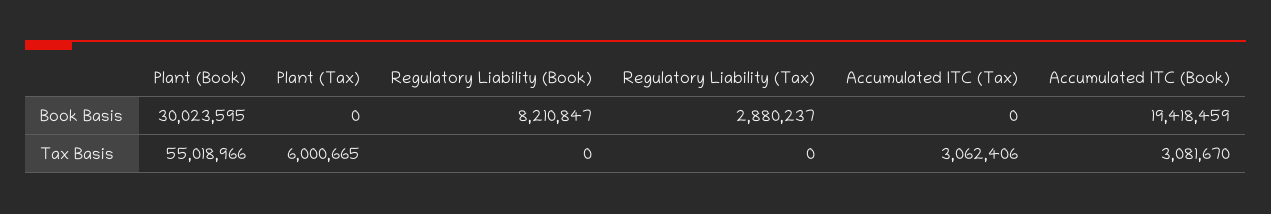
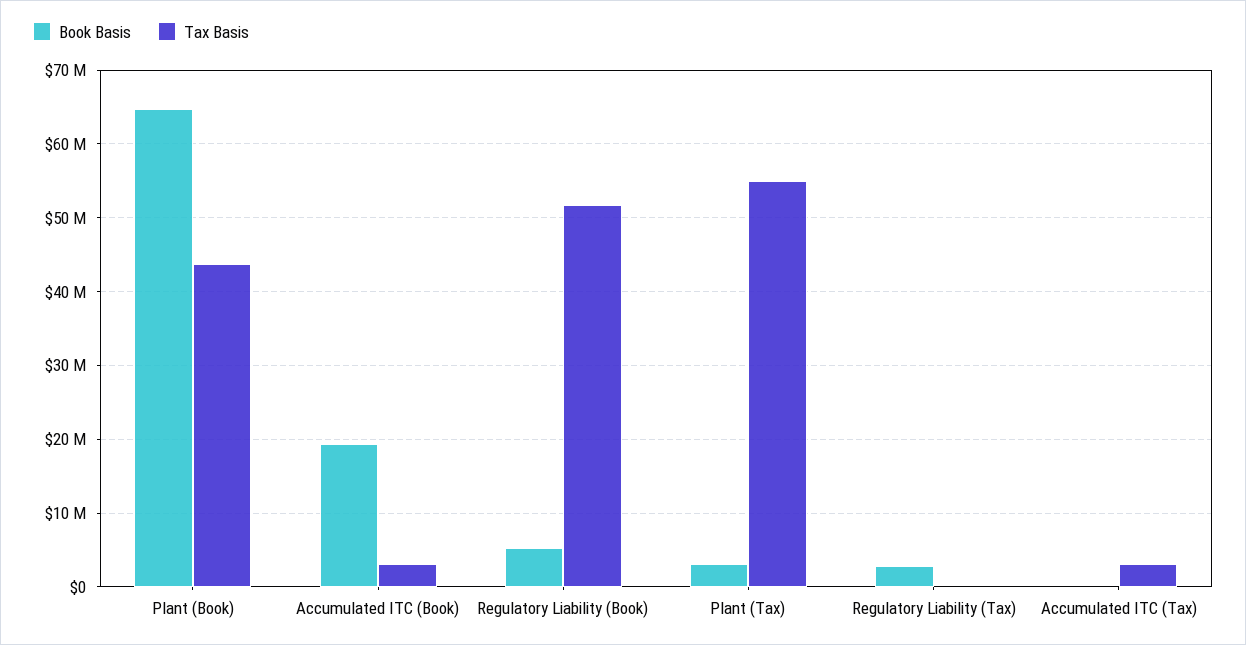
Book Basis, Plant (Book): 30023595 -> 65000000
Book Basis, Plant (Tax): 0 -> 3000000
Book Basis, Regulatory Liability (Book): 8210847 -> 5000000
Tax Basis, Plant (Book): 55018966 -> 44000000
Tax Basis, Plant (Tax): 6000665 -> 55000000
Tax Basis, Regulatory Liability (Book): 0 -> 52000000

